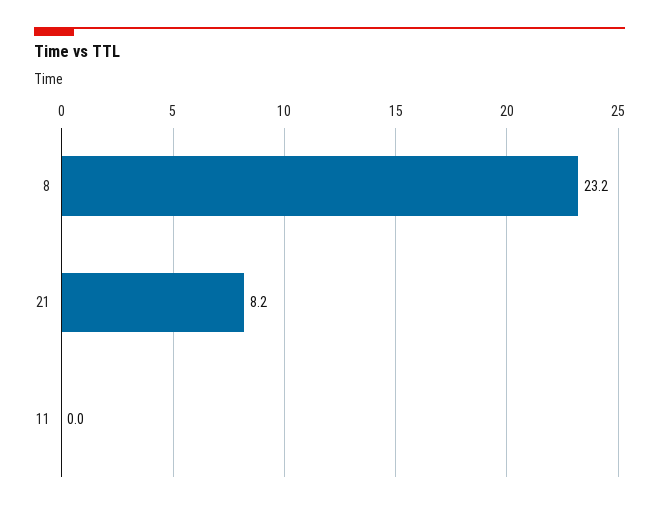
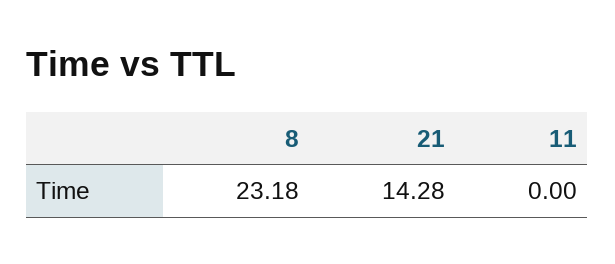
21: 8.2 -> 14.28

